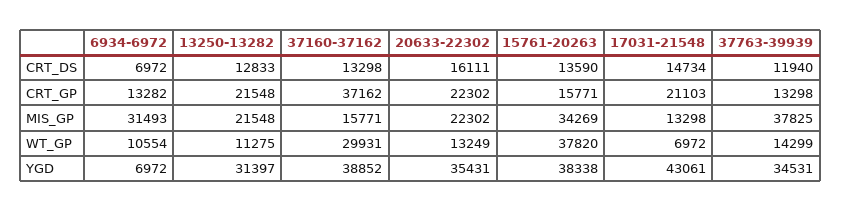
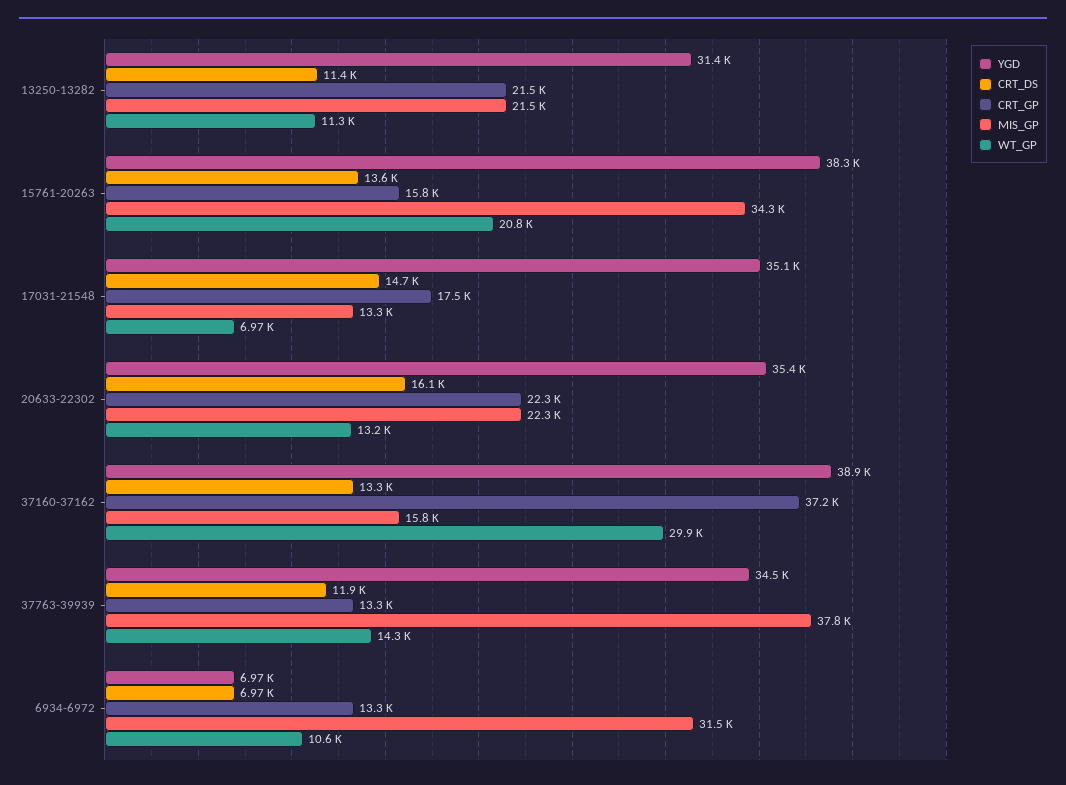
CRT_DS, 13250-13282: 12833 -> 11400
CRT_GP, 17031-21548: 21103 -> 17500
WT_GP, 15761-20263: 37820 -> 20800
YGD, 17031-21548: 43061 -> 35100

